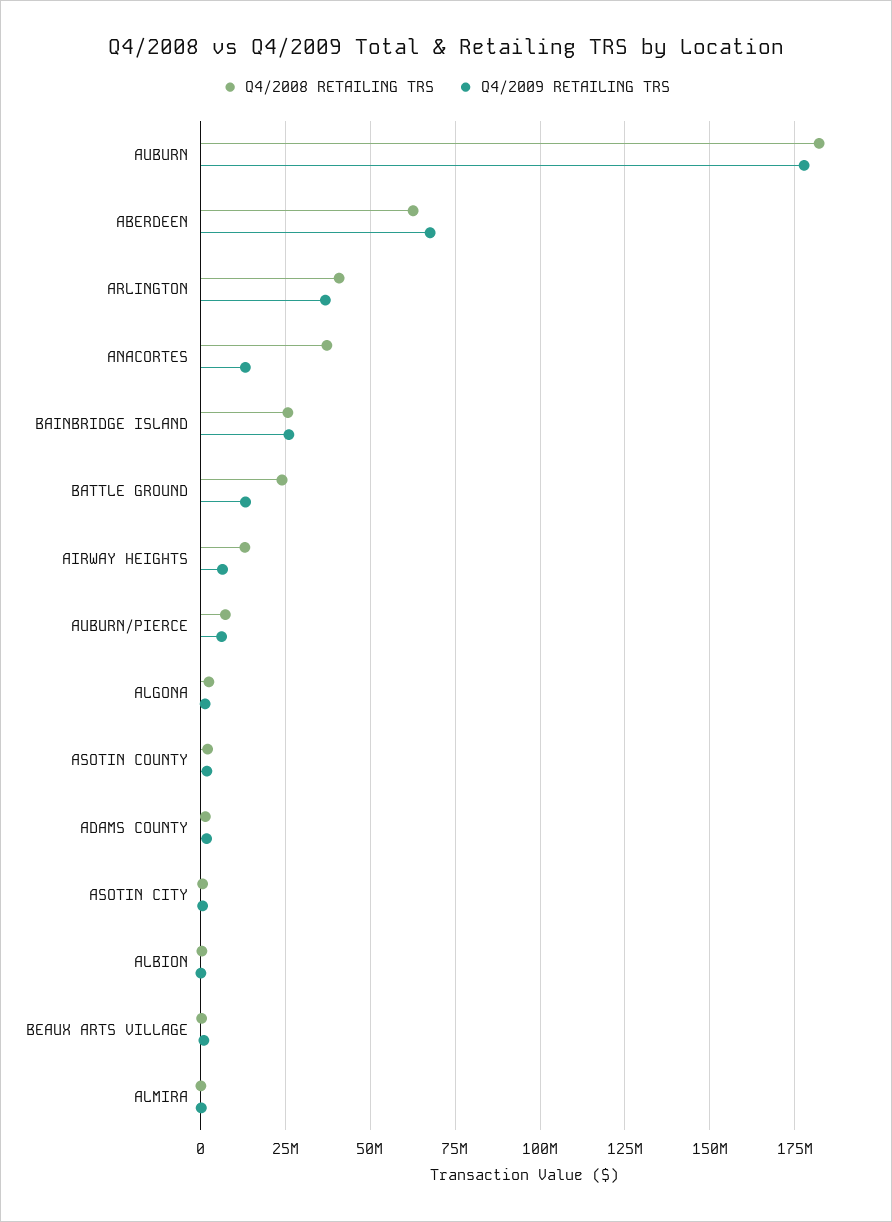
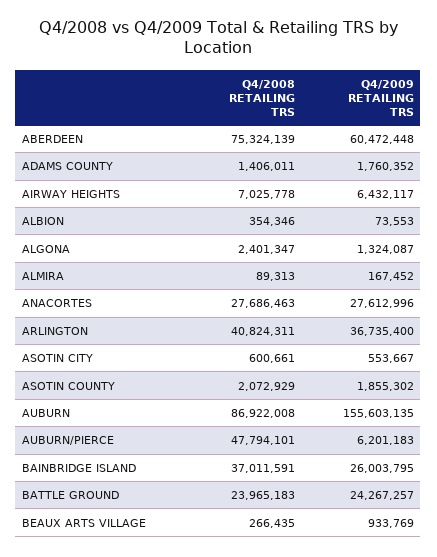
Q4/2008 RETAILING TRS, AUBURN: 182500000 -> 86922008
Q4/2009 RETAILING TRS, AUBURN: 177500000 -> 155603135
Q4/2008 RETAILING TRS, ABERDEEN: 62500000 -> 75324139
Q4/2009 RETAILING TRS, ABERDEEN: 67500000 -> 60472448
Q4/2008 RETAILING TRS, ANACORTES: 37500000 -> 27686463
Q4/2009 RETAILING TRS, ANACORTES: 12500000 -> 27612996
Q4/2008 RETAILING TRS, BAINBRIDGE ISLAND: 25000000 -> 37011591
Q4/2009 RETAILING TRS, BATTLE GROUND: 12500000 -> 24267257
Q4/2008 RETAILING TRS, AIRWAY HEIGHTS: 12500000 -> 7025778
Q4/2008 RETAILING TRS, AUBURN/PIERCE: 7500000 -> 47794101

